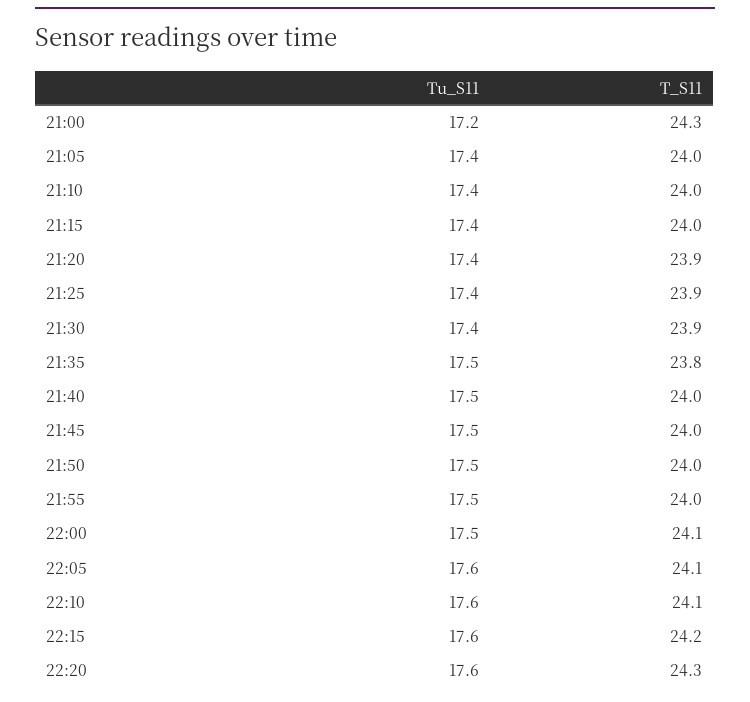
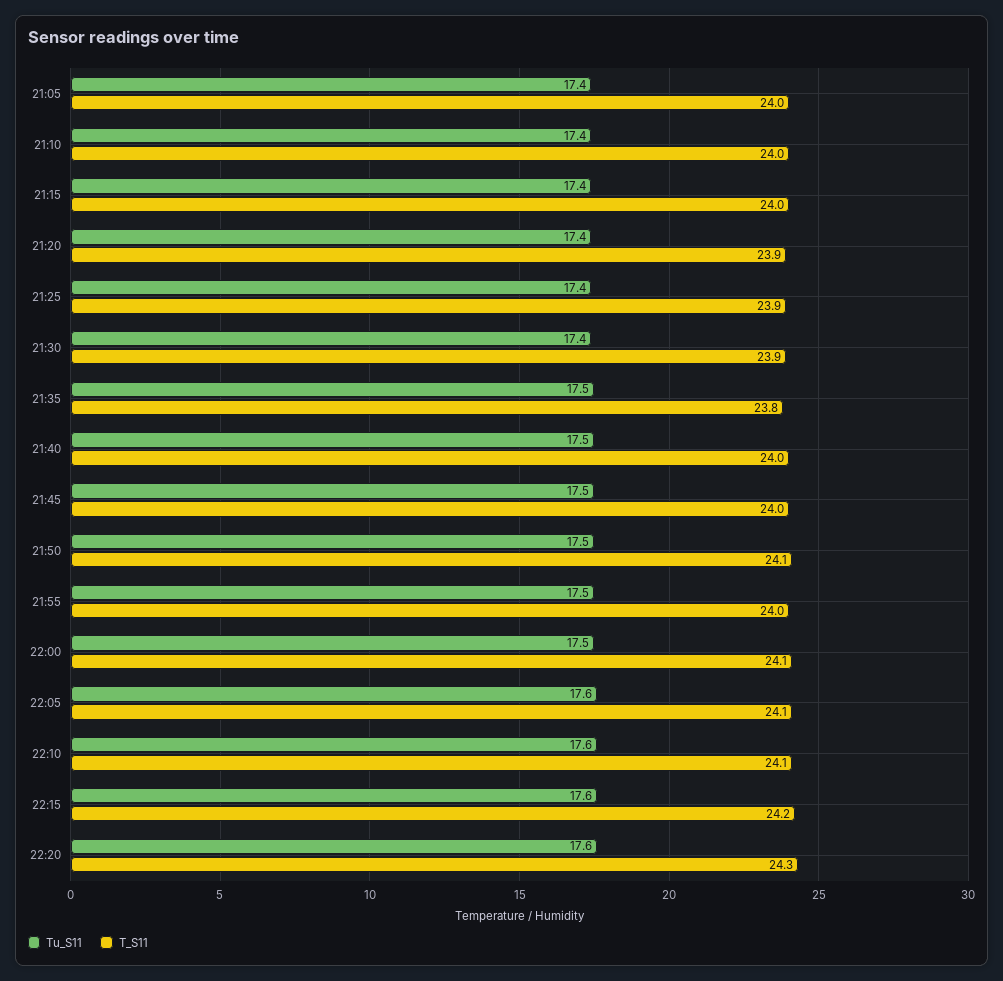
Tu_S11, 21:00: 17.2 -> none
T_S11, 21:00: 24.3 -> none
T_S11, 21:50: 24 -> 24.1

